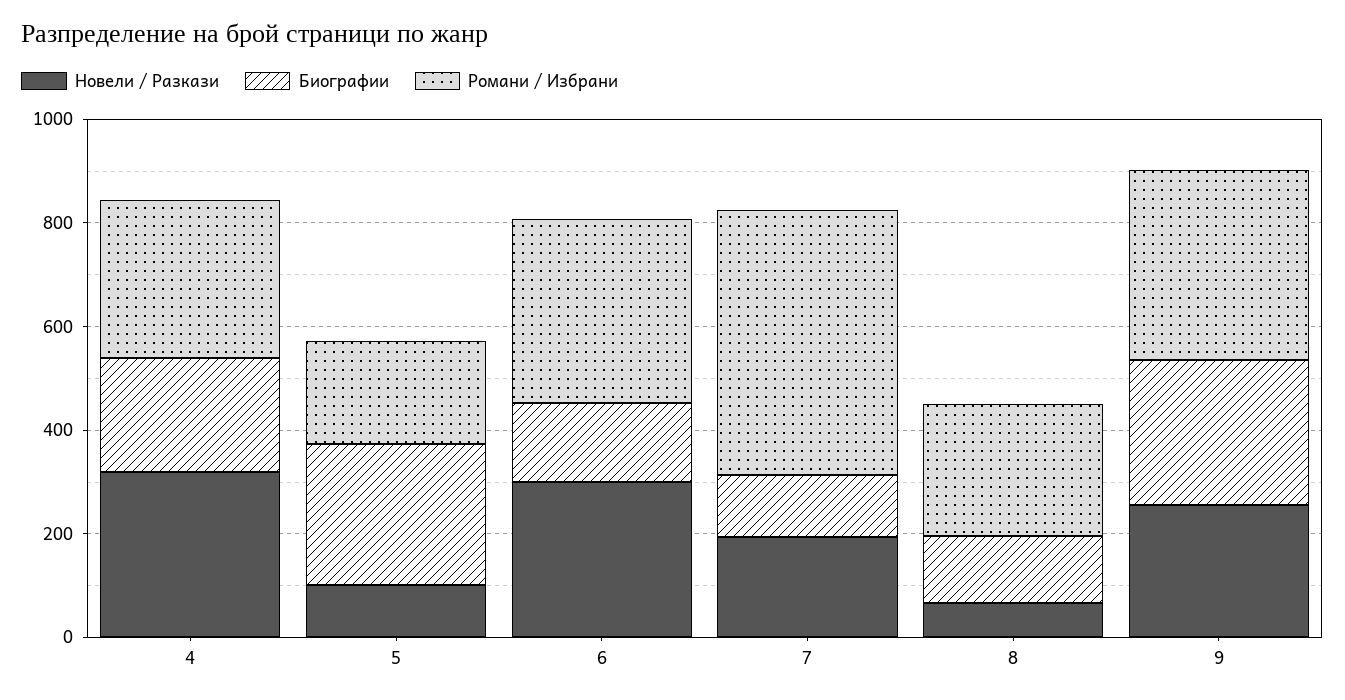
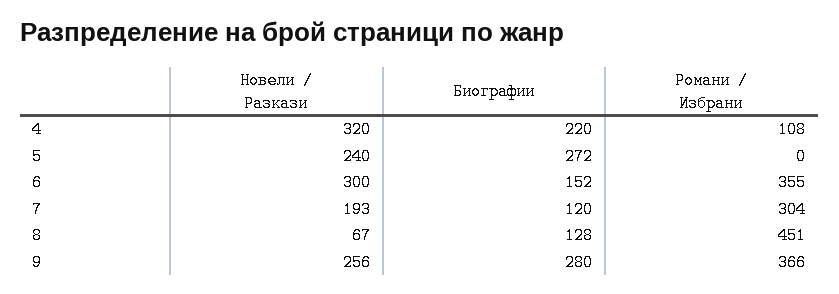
Романи / Избрани, 4: 300 -> 108
Новели / Разкази, 5: 100 -> 240
Романи / Избрани, 5: 200 -> 0
Романи / Избрани, 7: 500 -> 304
Романи / Избрани, 8: 250 -> 451

